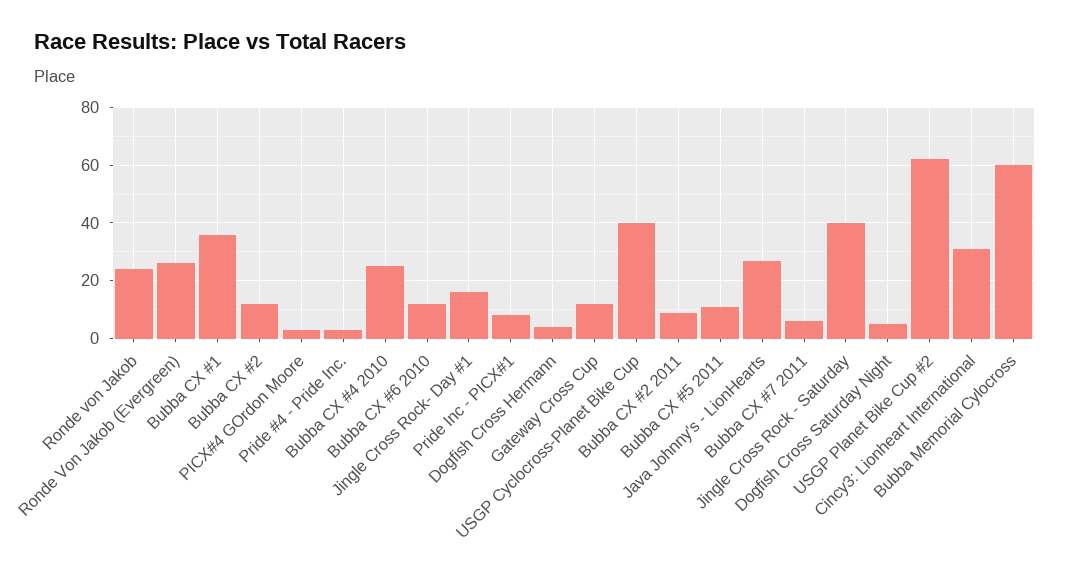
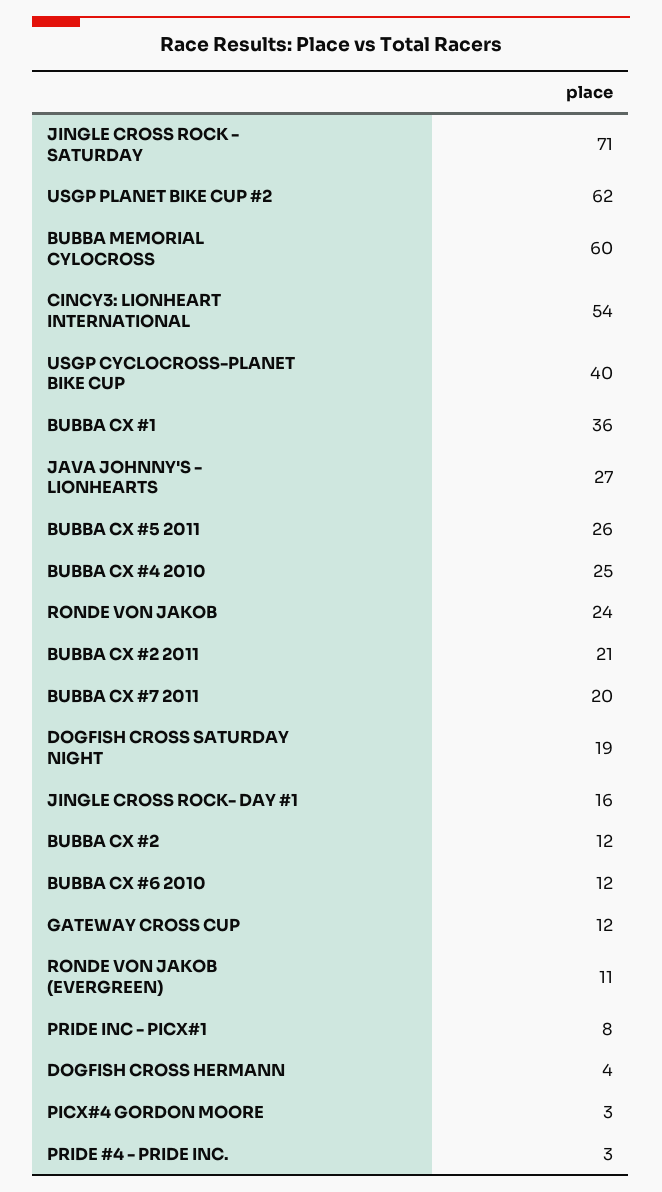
Ronde Von Jakob (Evergreen): 25 -> 11
Bubba CX #2 2011: 10 -> 21
Bubba CX #5 2011: 10 -> 26
Bubba CX #7 2011: 5 -> 20
Jingle Cross Rock - Saturday: 40 -> 71
Dogfish Cross Saturday Night: 5 -> 19
Cincy3: Lionheart International: 30 -> 54

